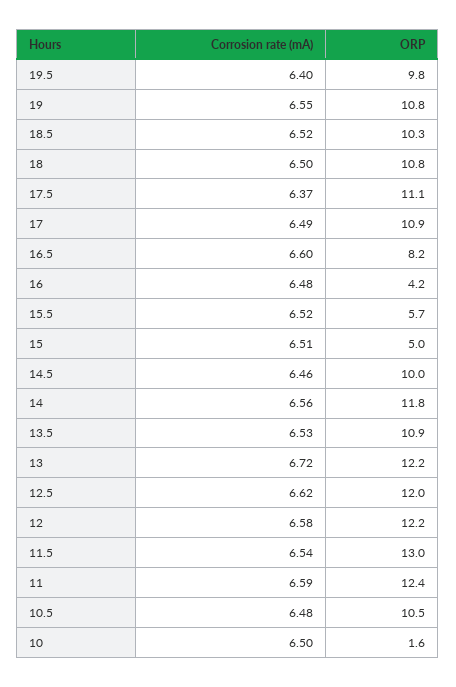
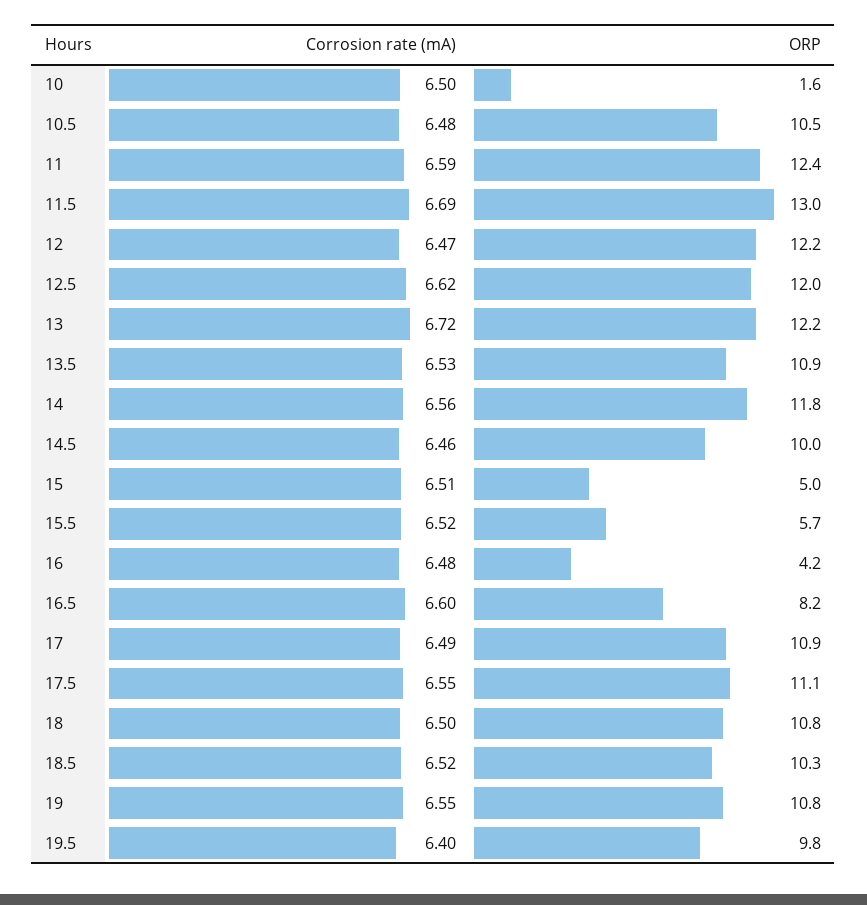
Corrosion rate (mA), 17.5: 6.37 -> 6.55
Corrosion rate (mA), 12: 6.58 -> 6.47
Corrosion rate (mA), 11.5: 6.54 -> 6.69

